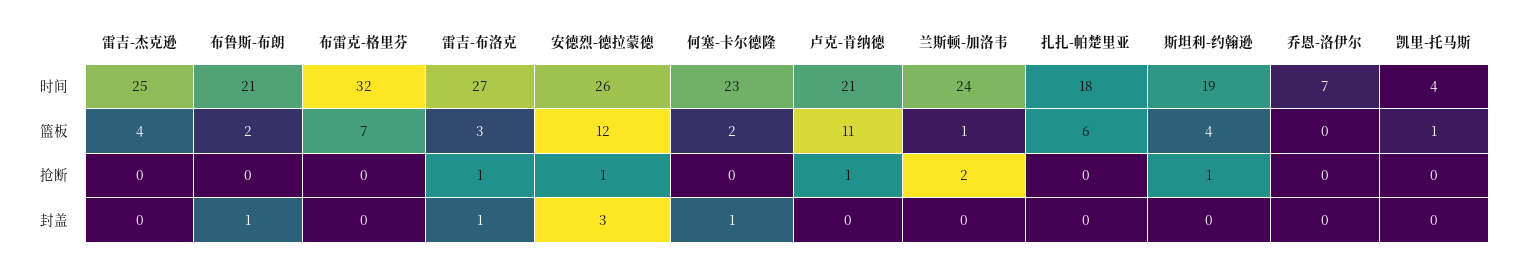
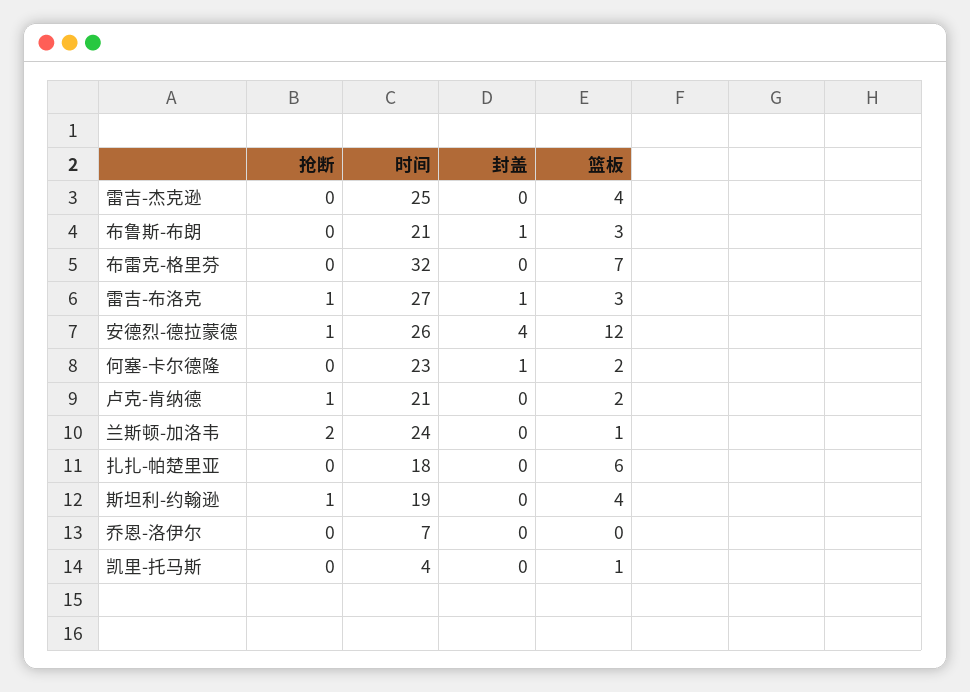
布鲁斯-布朗, 篮板: 2 -> 3
卢克-肯纳德, 篮板: 11 -> 2
安德烈-德拉蒙德, 封盖: 3 -> 4

